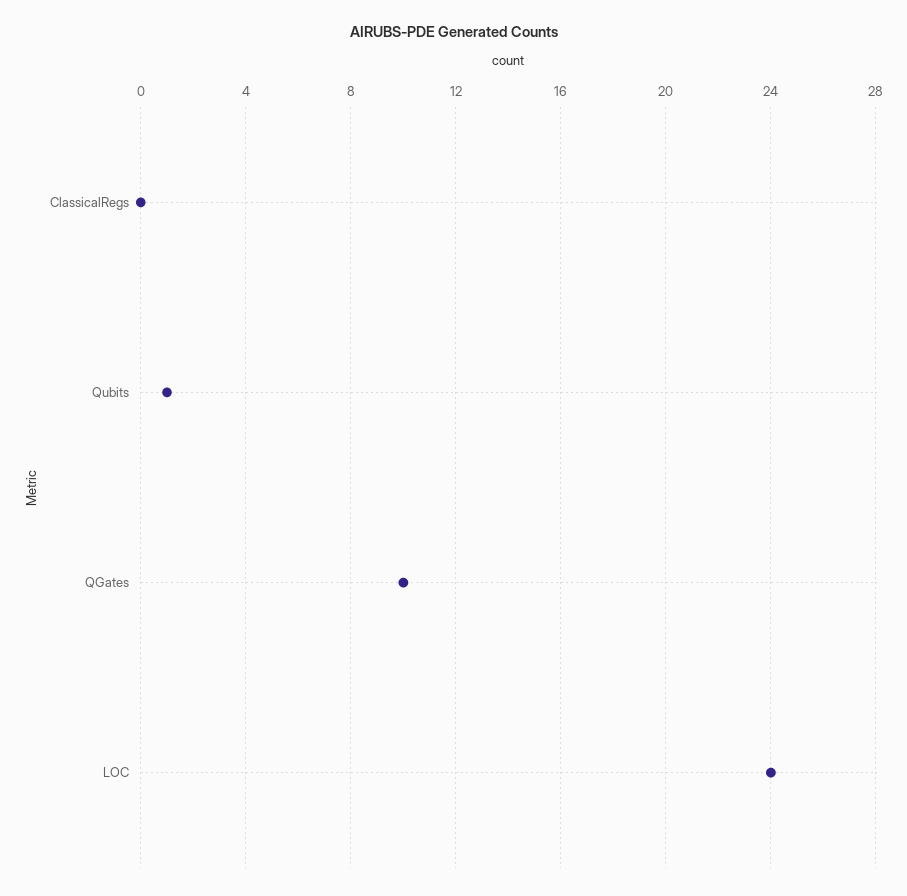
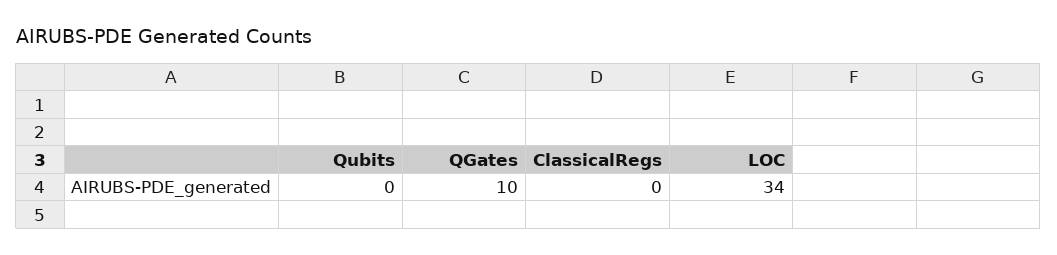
Qubits: 1 -> 0
LOC: 24 -> 34

